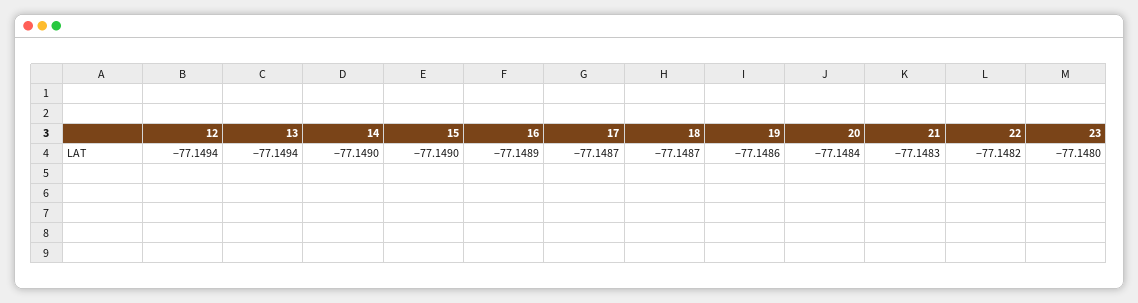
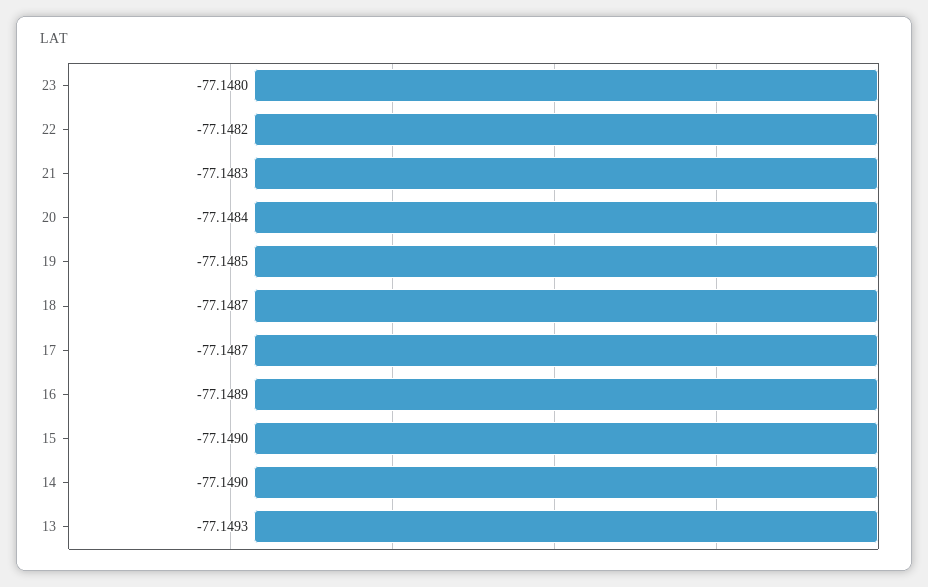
12: -77.1494 -> none
13: -77.1494 -> -77.1493
19: -77.1486 -> -77.1485

